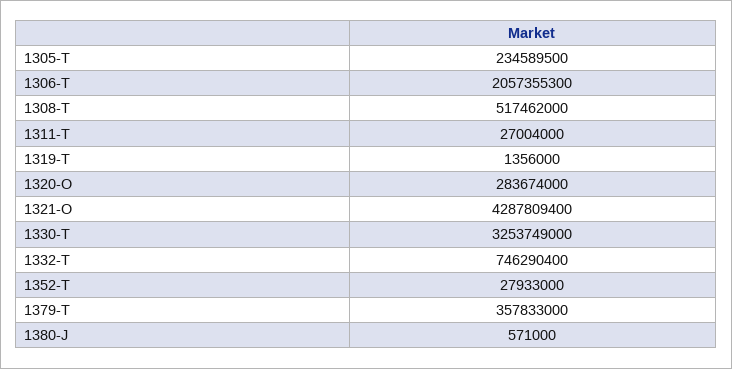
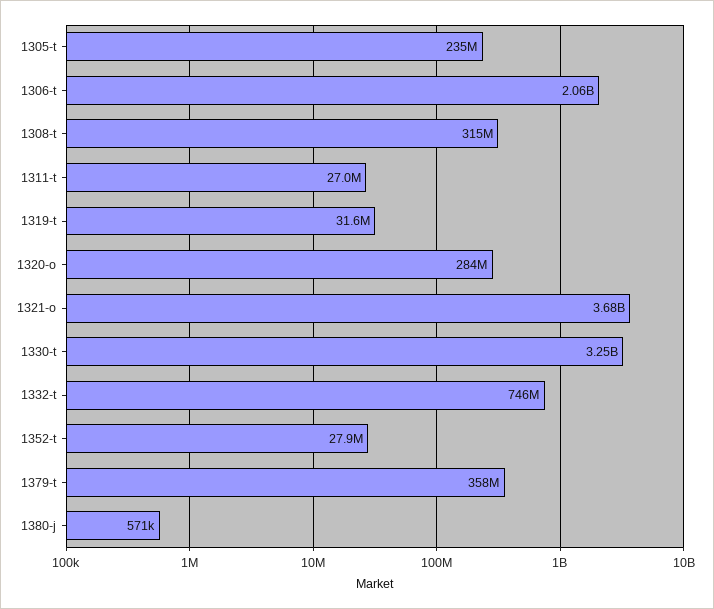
1308-T: 517462000 -> 315000000
1319-T: 1356000 -> 31600000
1321-O: 4287809400 -> 3680000000

